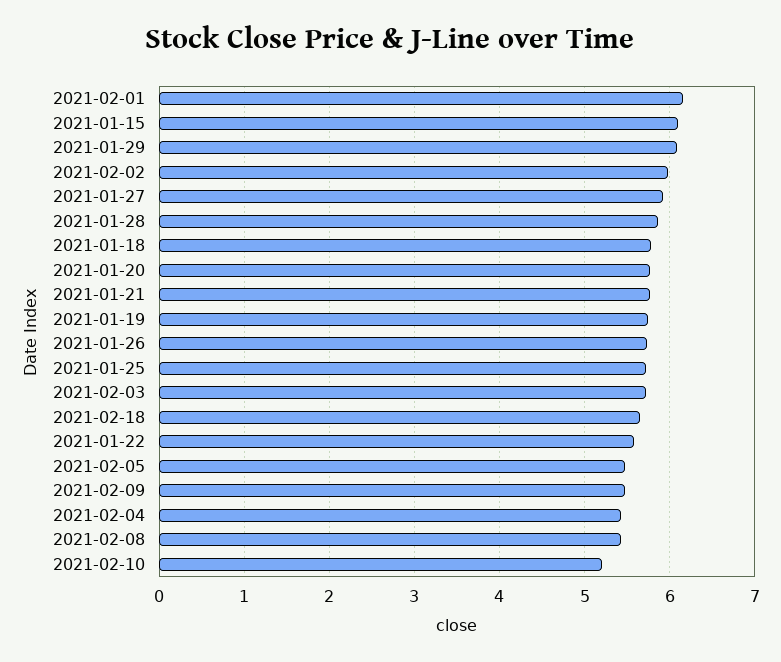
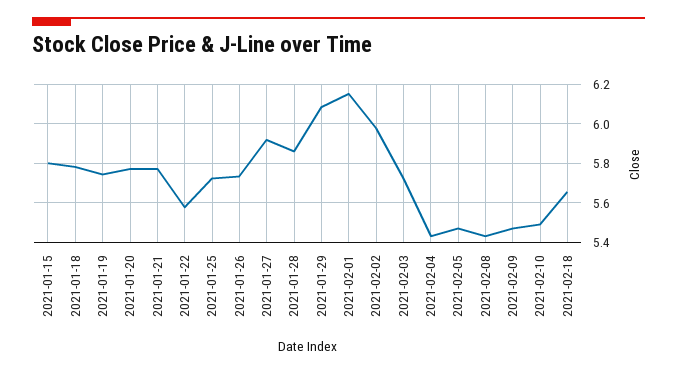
2021-01-15: 6.1 -> 5.8
2021-02-10: 5.2 -> 5.5

